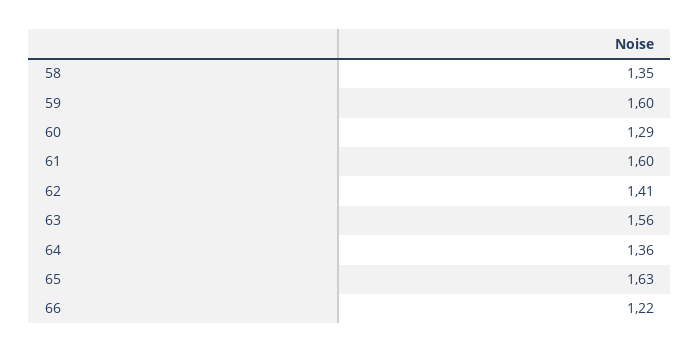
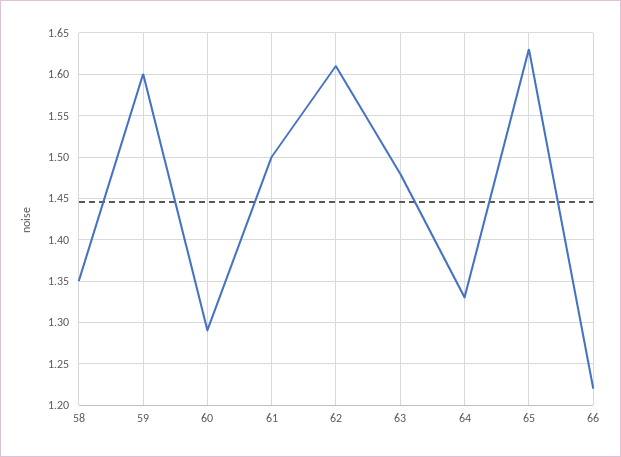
61: 1.6 -> 1.5
62: 1.41 -> 1.61
63: 1.56 -> 1.48
64: 1.36 -> 1.33

